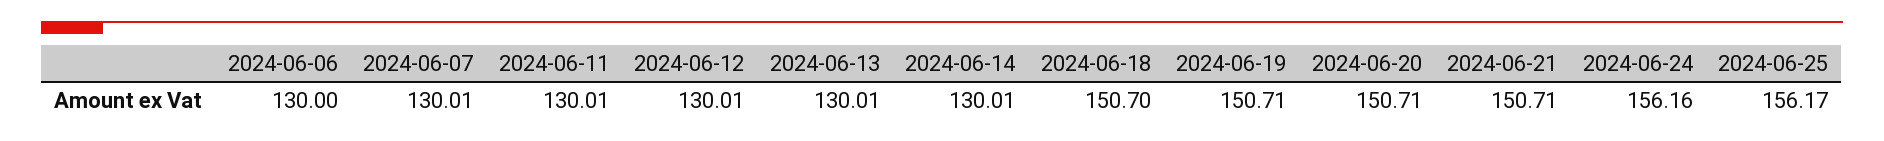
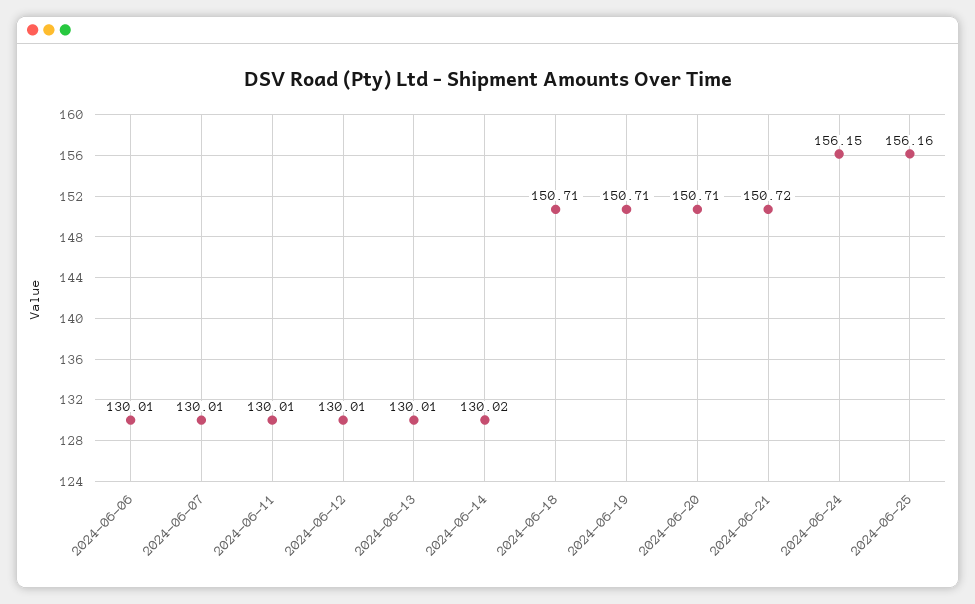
2024-06-06: 130 -> 130.01
2024-06-14: 130.01 -> 130.02
2024-06-18: 150.7 -> 150.71
2024-06-21: 150.71 -> 150.72
2024-06-24: 156.16 -> 156.15
2024-06-25: 156.17 -> 156.16

